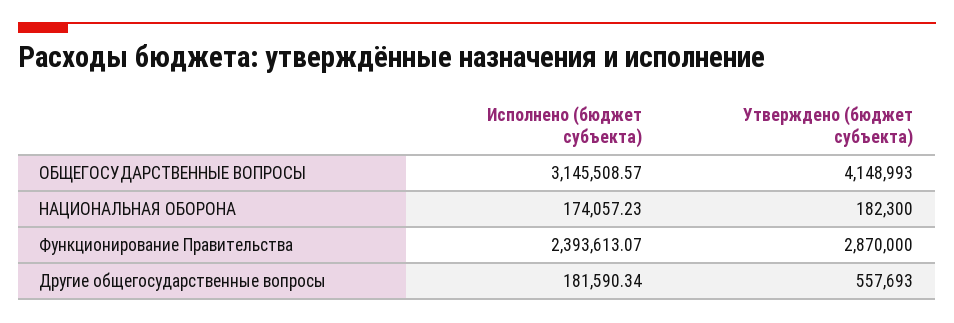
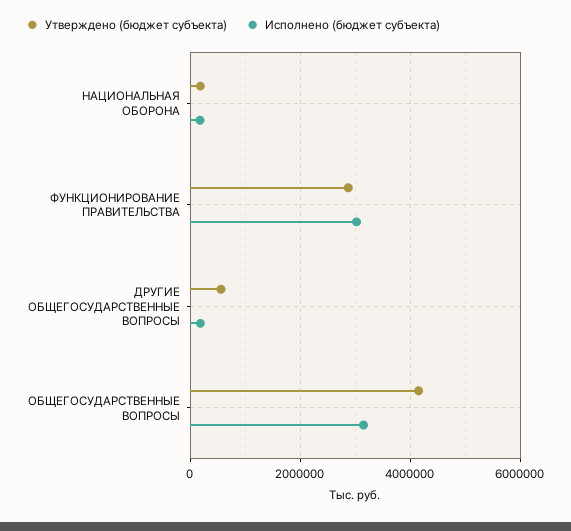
Исполнено (бюджет субъекта), Функционирование Правительства: 2393613.07 -> 3000000

